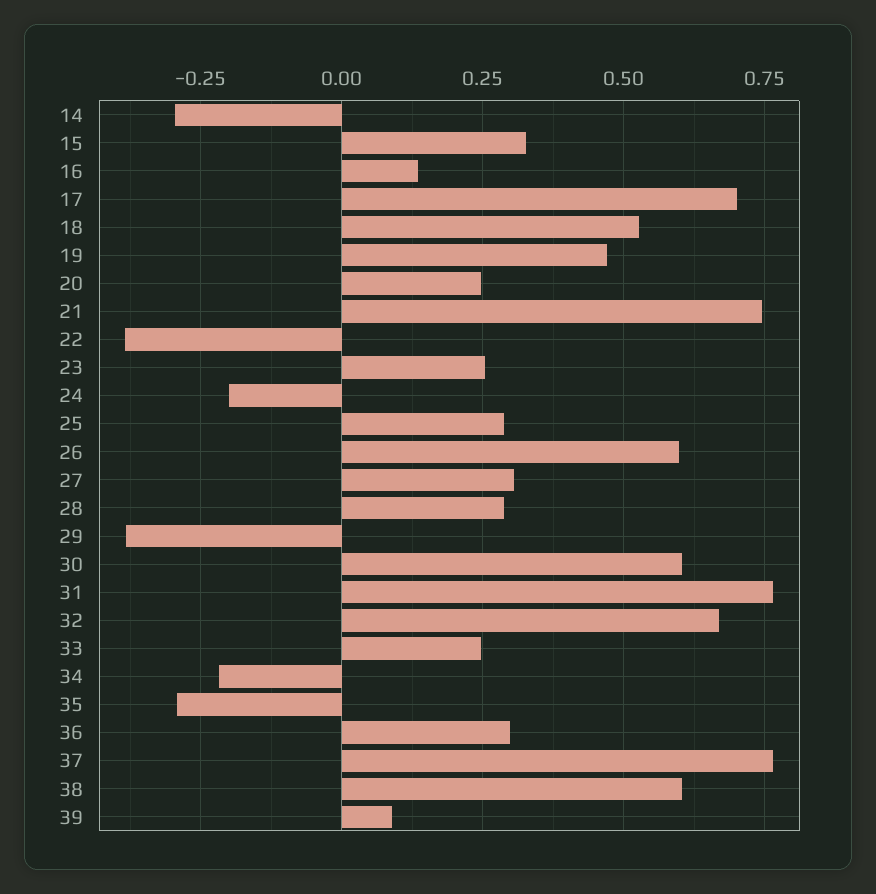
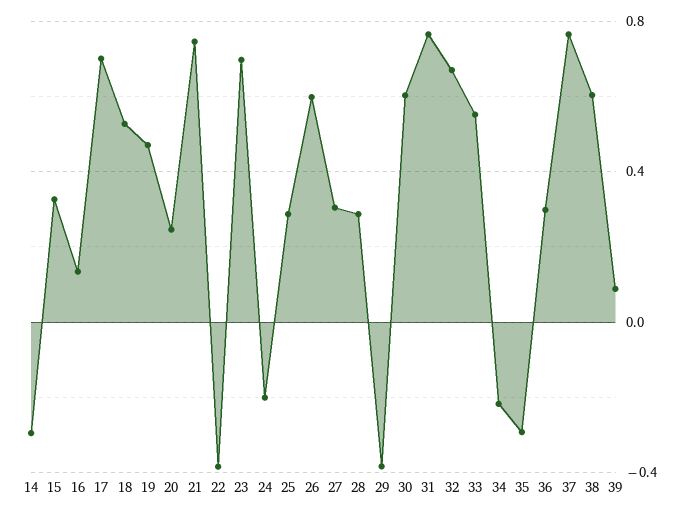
23: 0.25 -> 0.7
33: 0.25 -> 0.55

